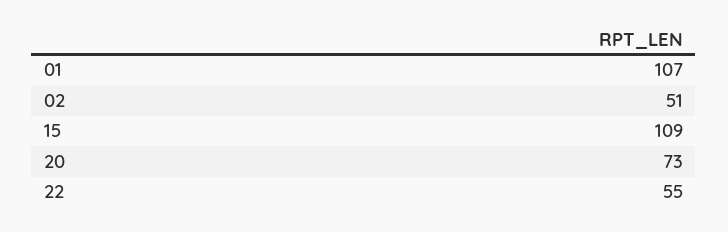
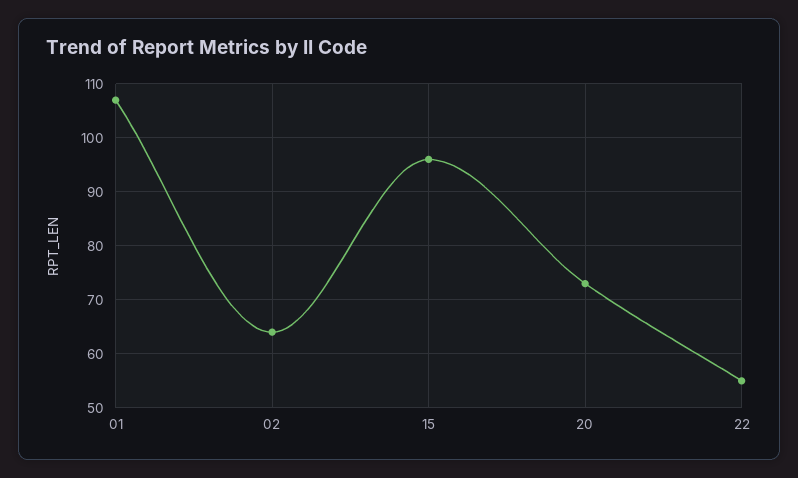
02: 51 -> 65
15: 109 -> 95

